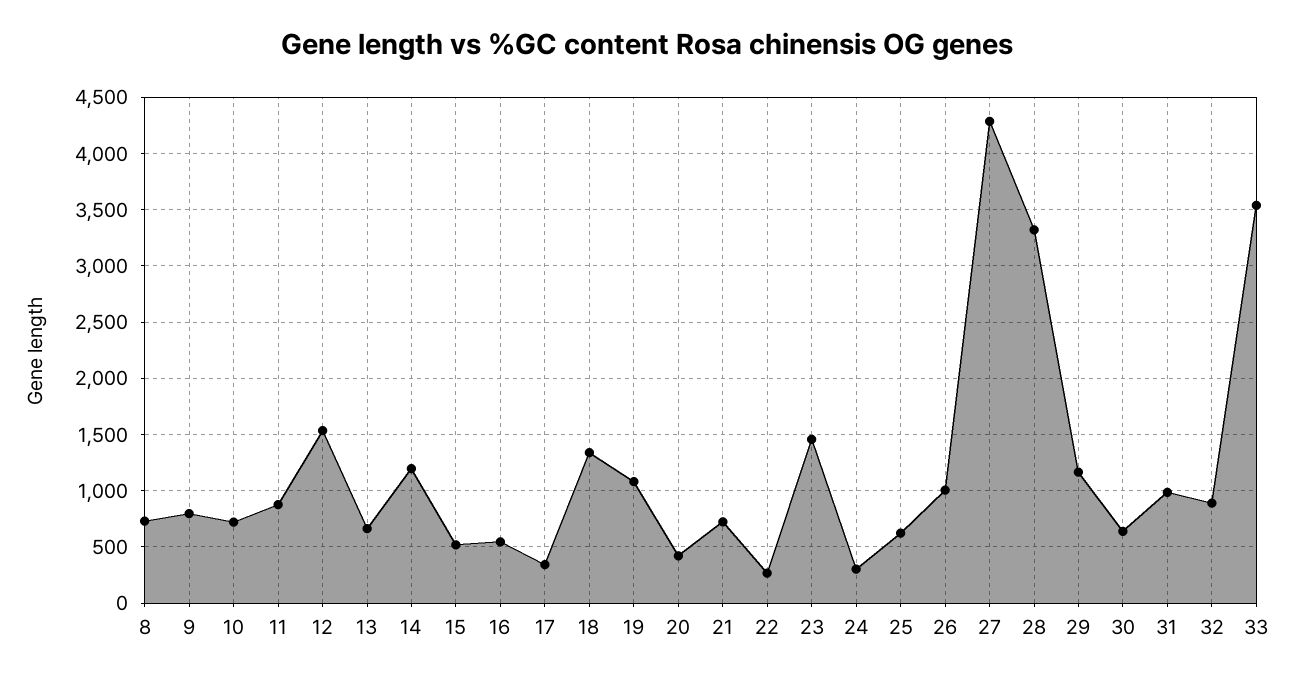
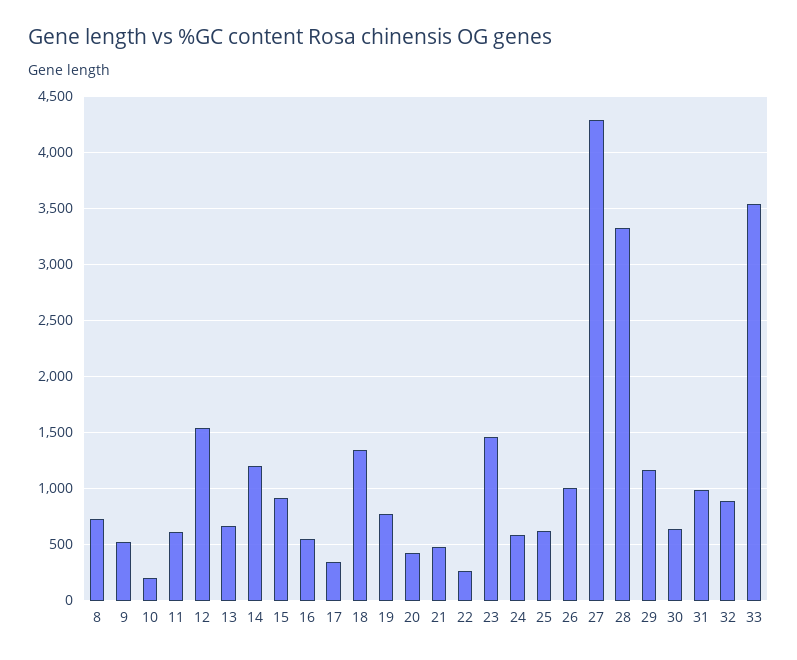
9: 800 -> 500
10: 700 -> 200
11: 900 -> 600
15: 500 -> 900
19: 1100 -> 800
21: 700 -> 500
24: 300 -> 600

